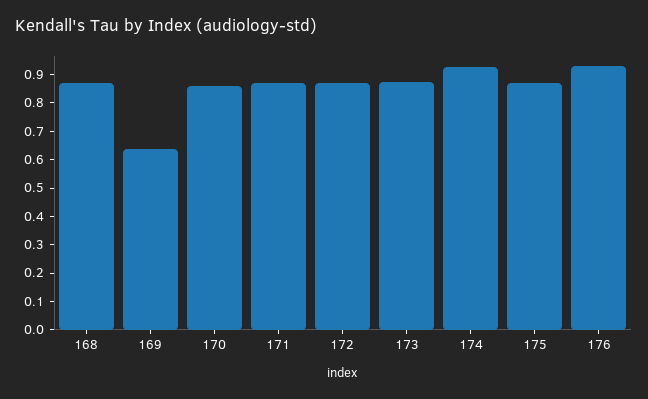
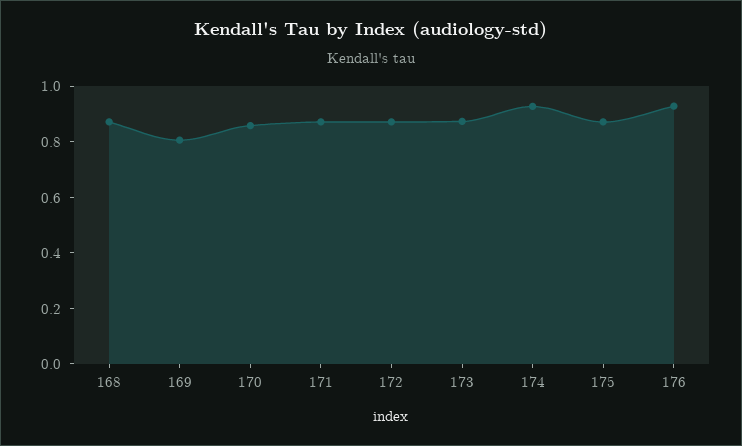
169: 0.65 -> 0.8

